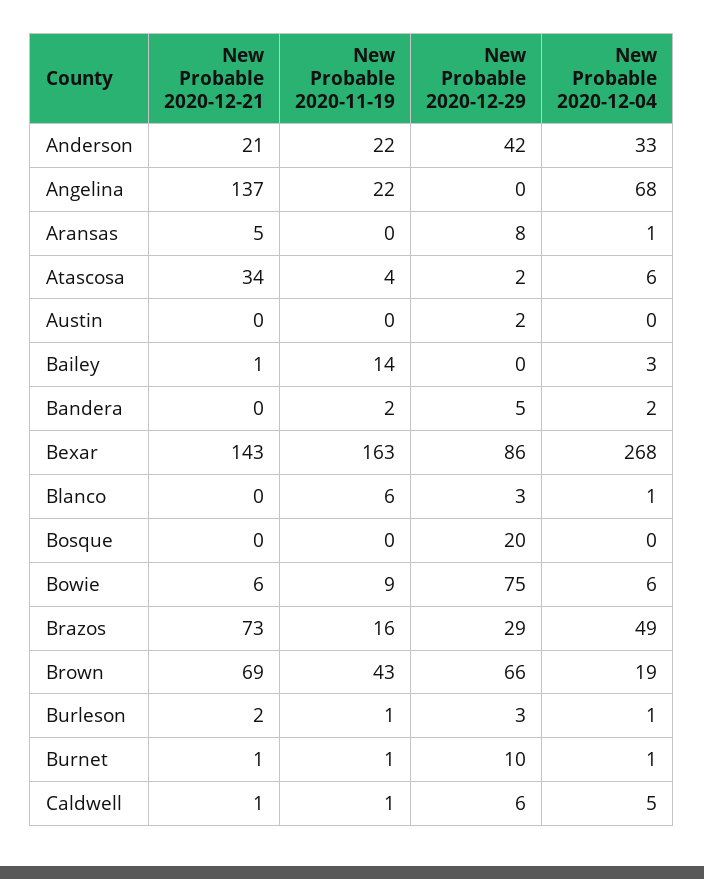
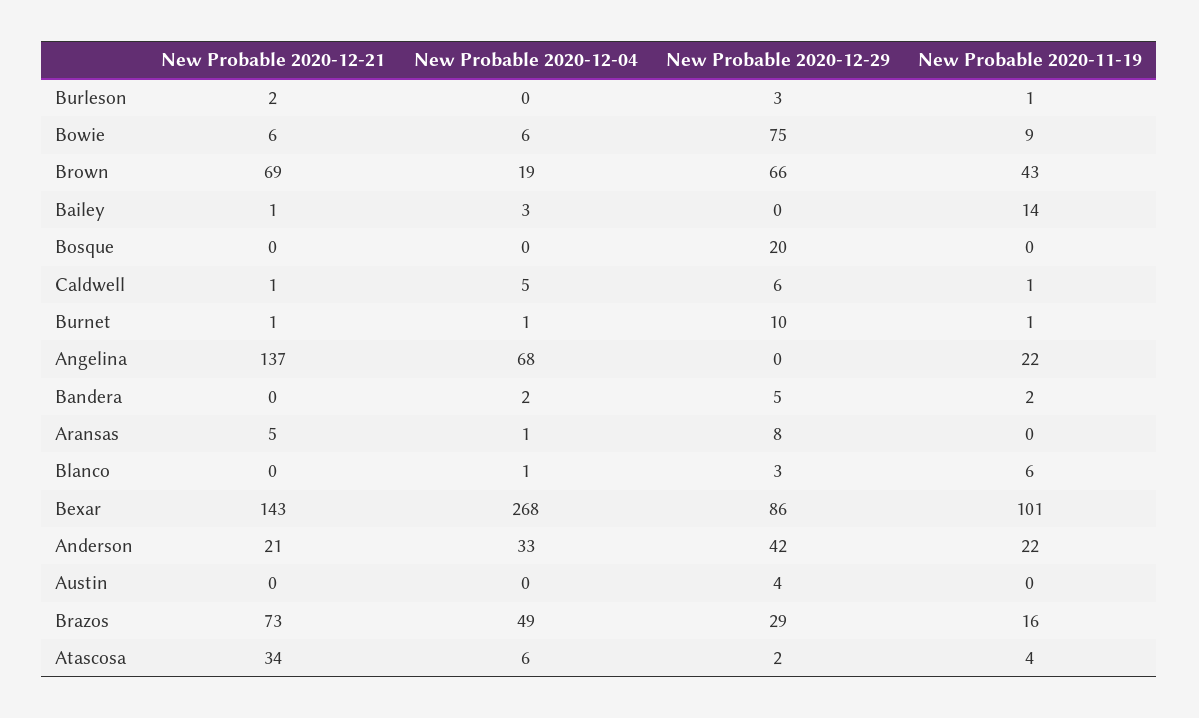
New Probable 2020-12-29, Austin: 2 -> 4
New Probable 2020-11-19, Bexar: 163 -> 101
New Probable 2020-12-04, Burleson: 1 -> 0

